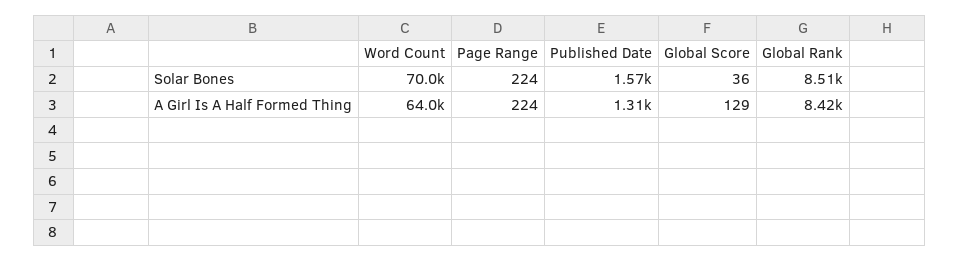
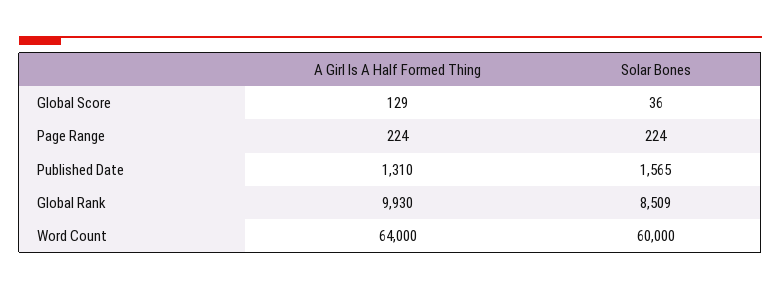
Word Count, Solar Bones: 70000 -> 60000
Global Rank, A Girl Is A Half Formed Thing: 8420 -> 9930

